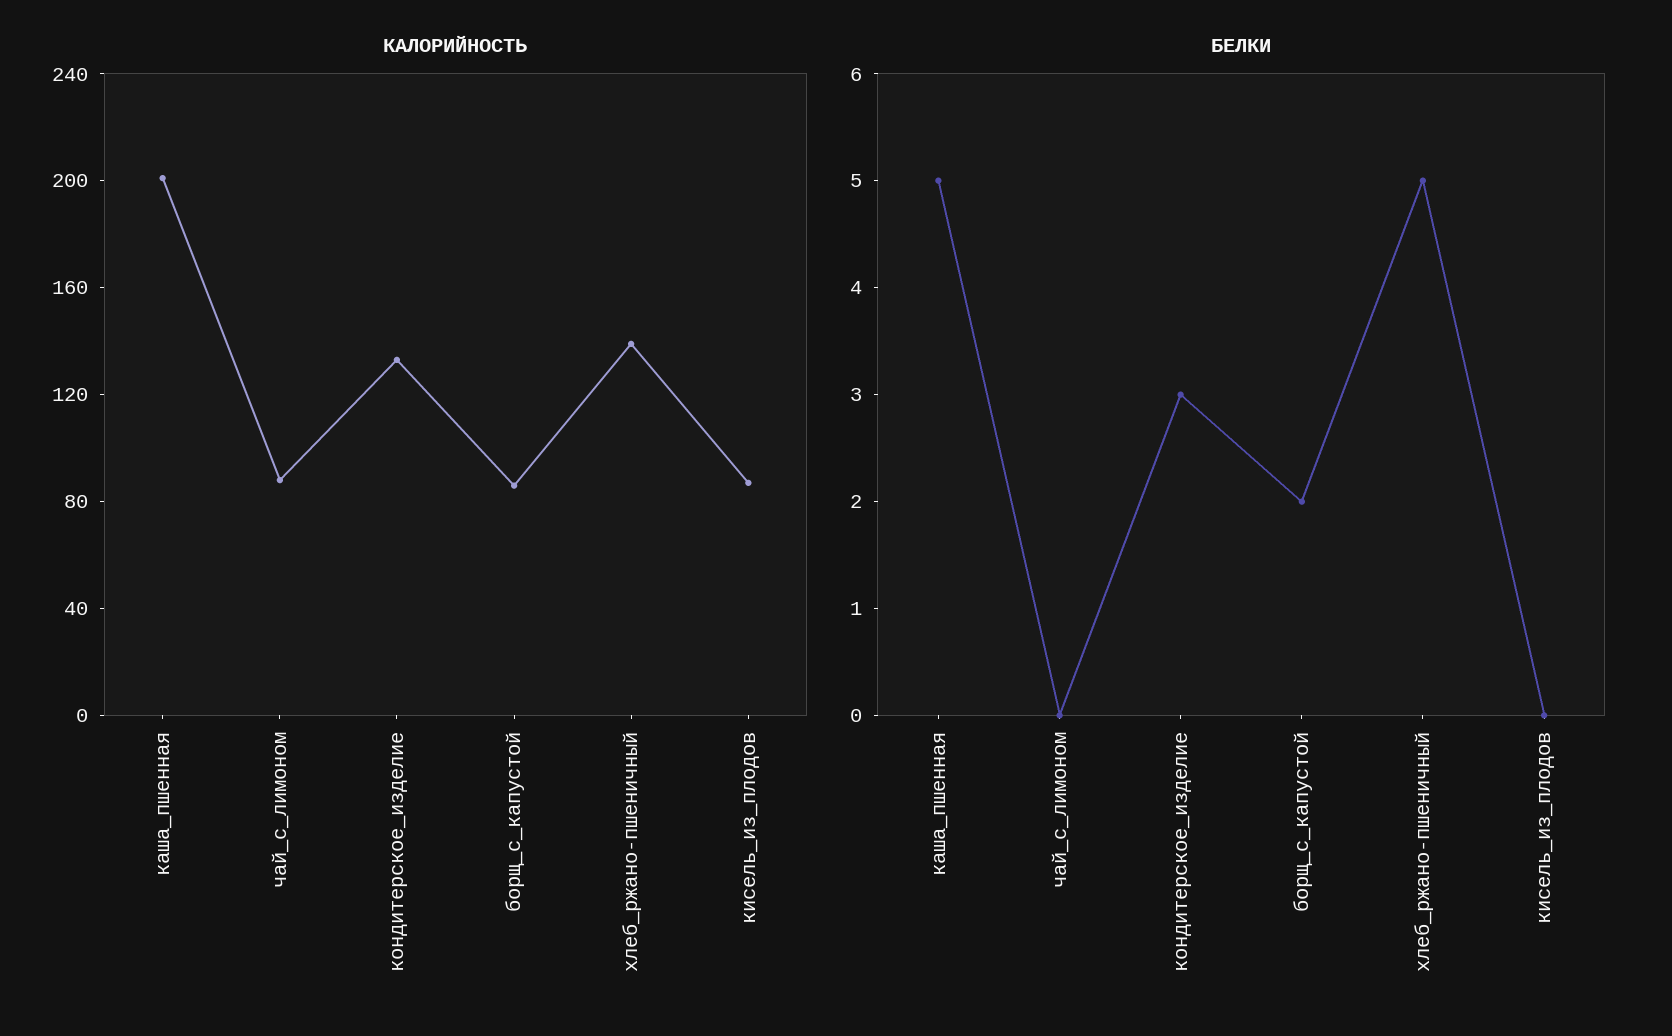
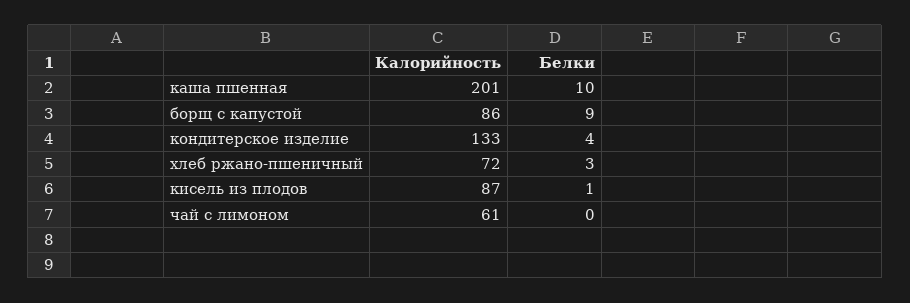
КАЛОРИЙНОСТЬ, чай_с_лимоном: 90 -> 61
КАЛОРИЙНОСТЬ, хлеб_ржано-пшеничный: 140 -> 72
БЕЛКИ, каша_пшенная: 5 -> 10
БЕЛКИ, кондитерское_изделие: 3 -> 4
БЕЛКИ, борщ_с_капустой: 2 -> 9
БЕЛКИ, хлеб_ржано-пшеничный: 5 -> 3
БЕЛКИ, кисель_из_плодов: 0 -> 1

